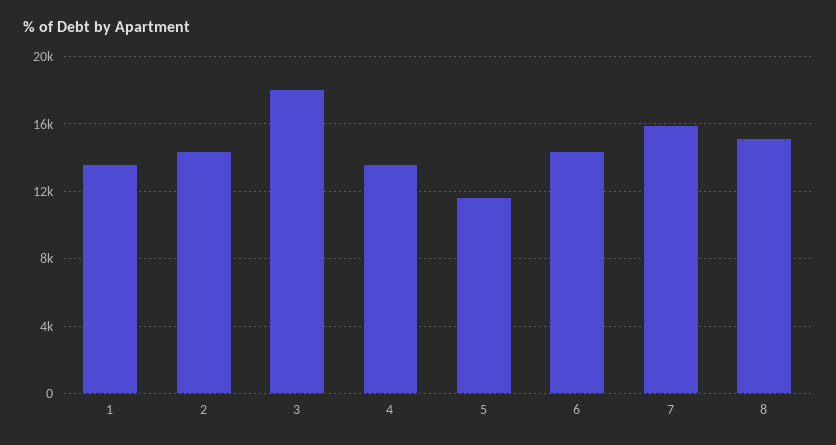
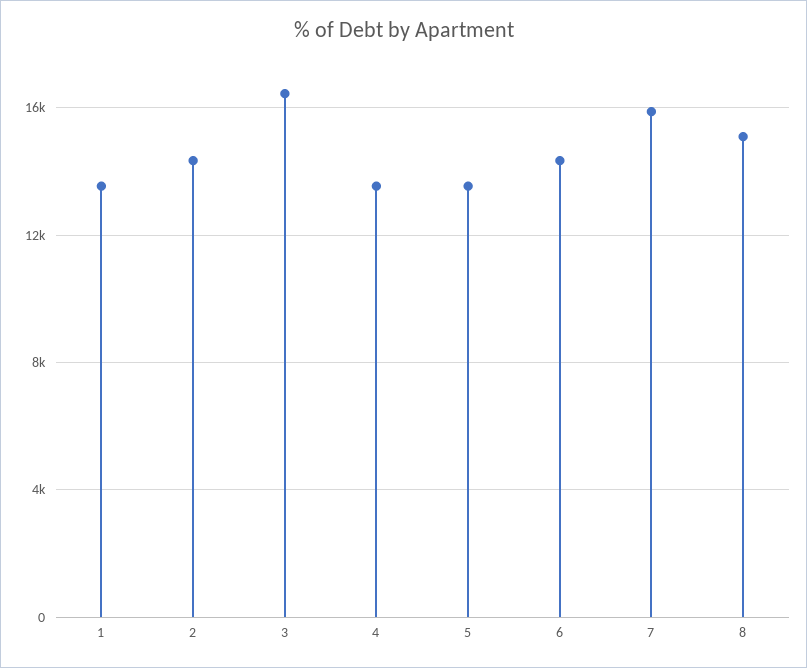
3: 18000 -> 16500
5: 11500 -> 13500

